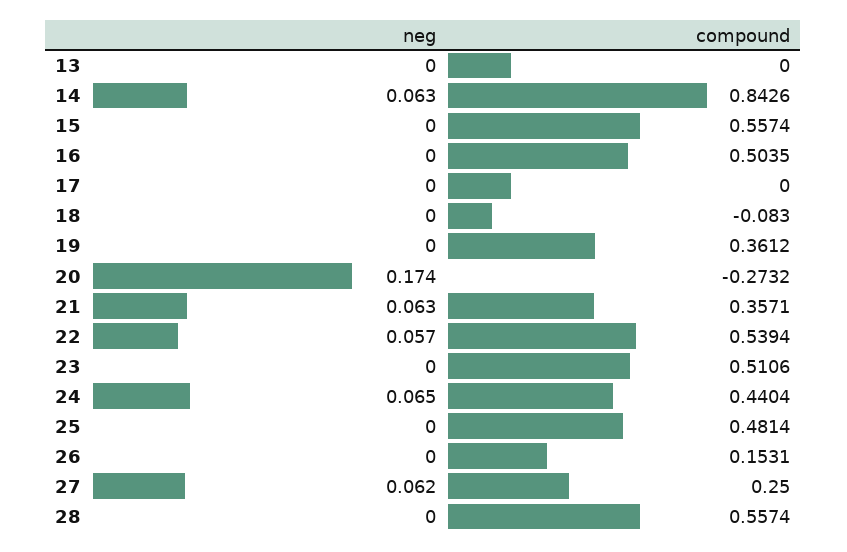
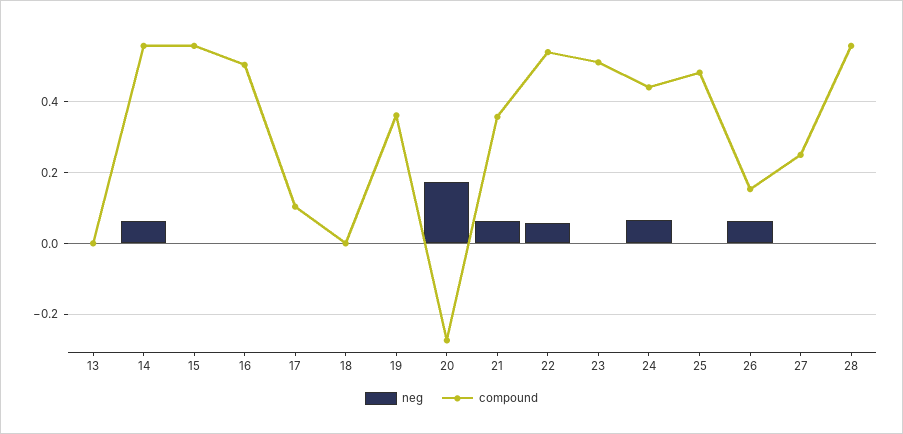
compound, 14: 0.8426 -> 0.56
compound, 17: 0 -> 0.1
compound, 18: -0.083 -> 0
neg, 26: 0 -> 0.06
neg, 27: 0.062 -> 0

